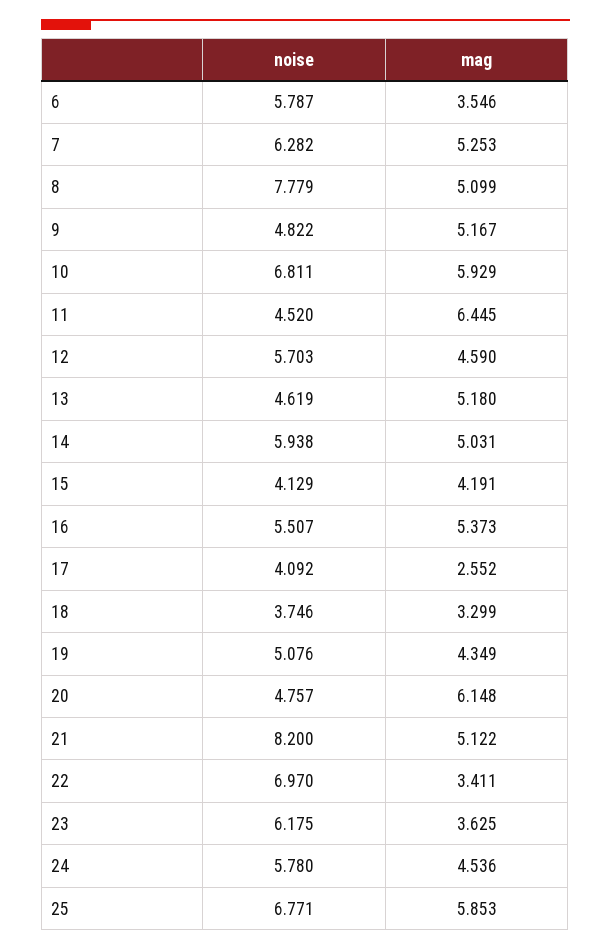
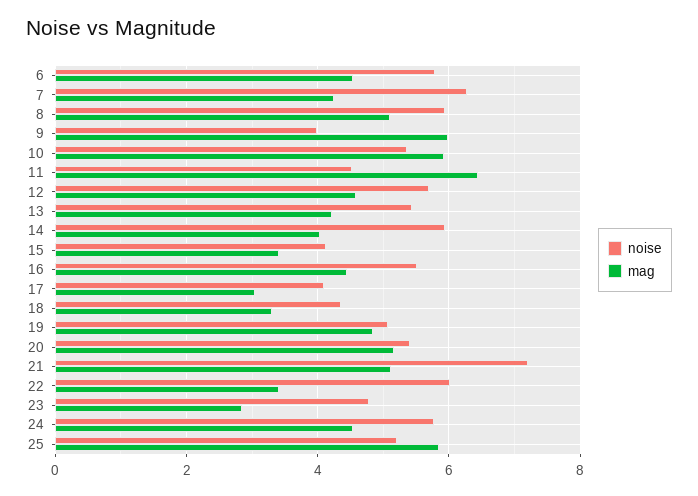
mag, 6: 3.546 -> 4.6
mag, 7: 5.253 -> 4.2
noise, 8: 7.779 -> 6
noise, 9: 4.822 -> 4
mag, 9: 5.167 -> 6
noise, 10: 6.811 -> 5.4
noise, 13: 4.619 -> 5.4
mag, 13: 5.18 -> 4.2
mag, 14: 5.031 -> 4
mag, 15: 4.191 -> 3.4
mag, 16: 5.373 -> 4.4
mag, 17: 2.552 -> 3
noise, 18: 3.746 -> 4.4
mag, 19: 4.349 -> 4.8
noise, 20: 4.757 -> 5.4
mag, 20: 6.148 -> 5.2
noise, 21: 8.2 -> 7.2
noise, 22: 6.97 -> 6
noise, 23: 6.175 -> 4.8
mag, 23: 3.625 -> 2.8
noise, 25: 6.771 -> 5.2

